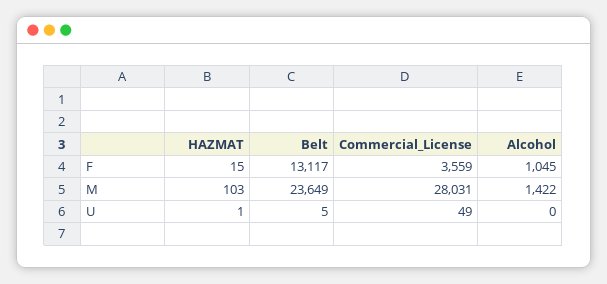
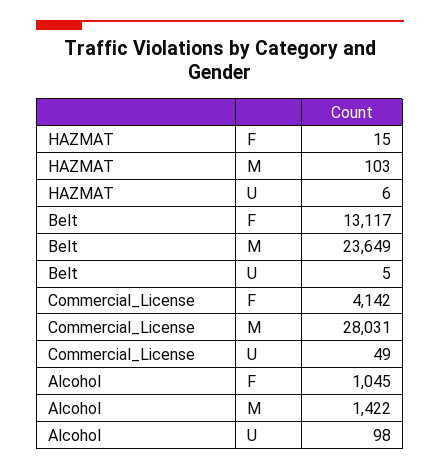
Commercial_License, F: 3559 -> 4142
HAZMAT, U: 1 -> 6
Alcohol, U: 0 -> 98

